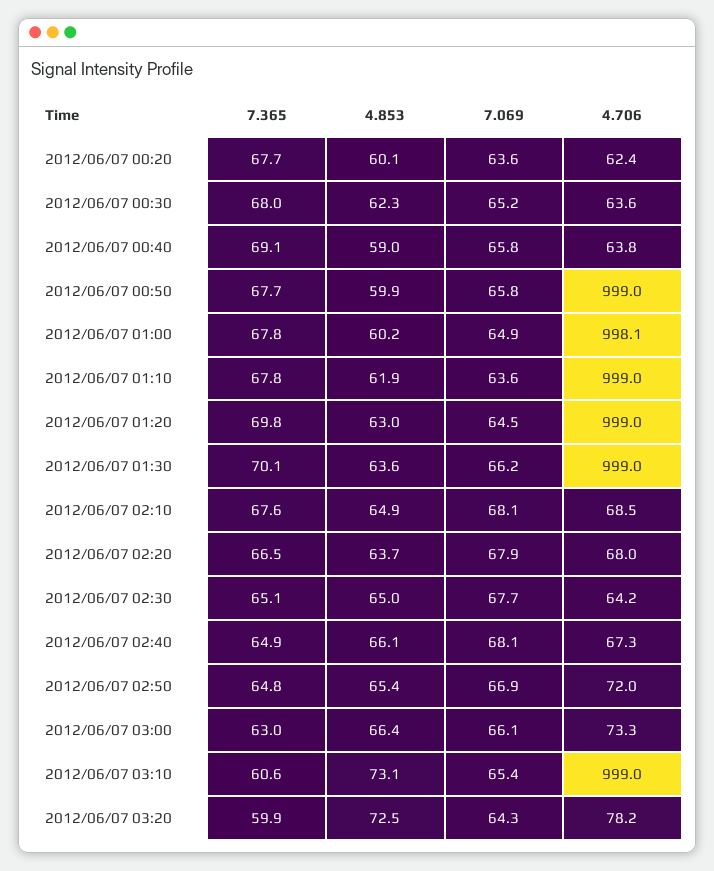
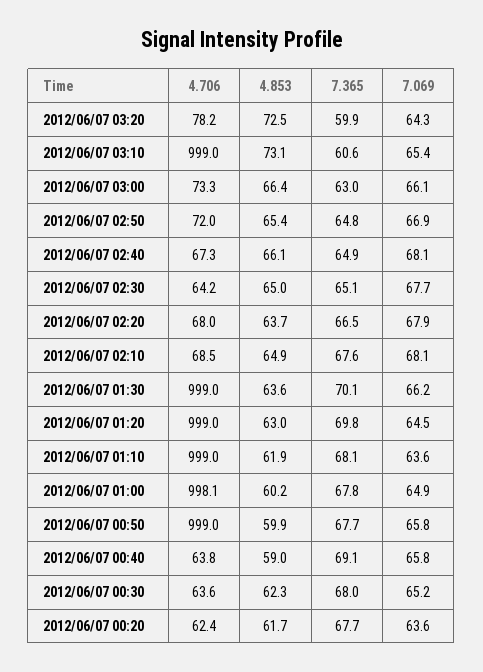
4.853, 2012/06/07 00:20: 60.1 -> 61.7
7.365, 2012/06/07 01:10: 67.8 -> 68.1

